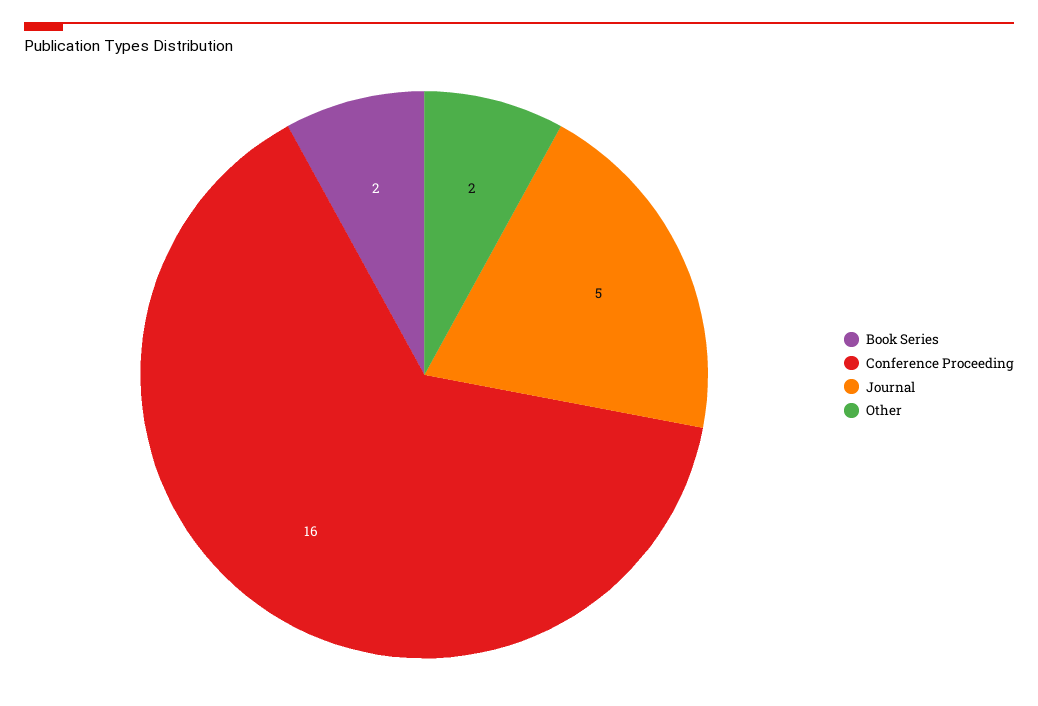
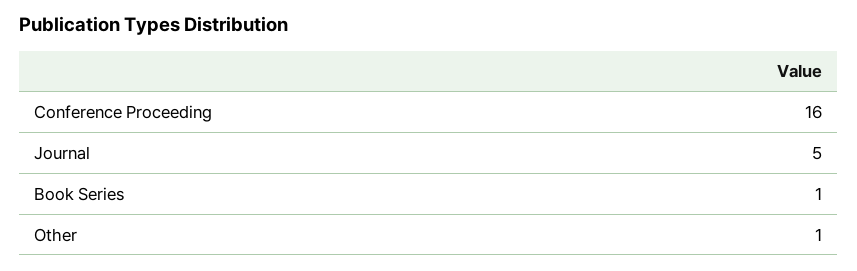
Book Series: 2 -> 1
Other: 2 -> 1

